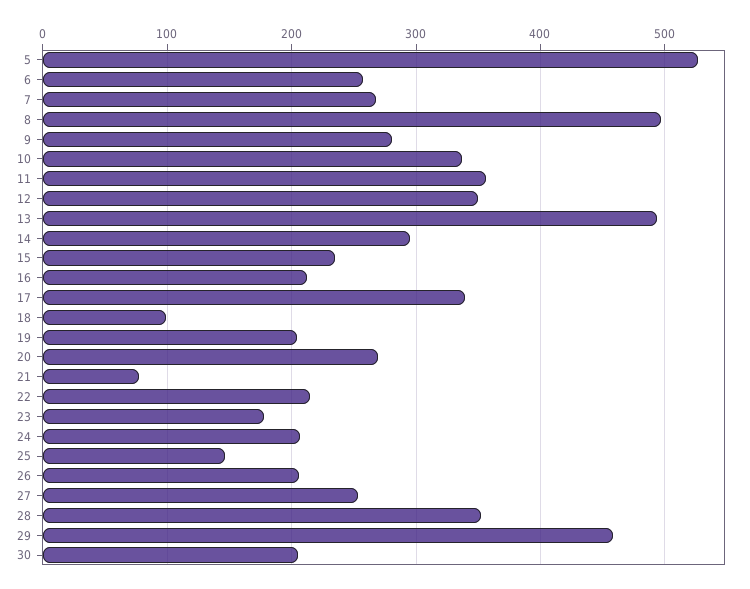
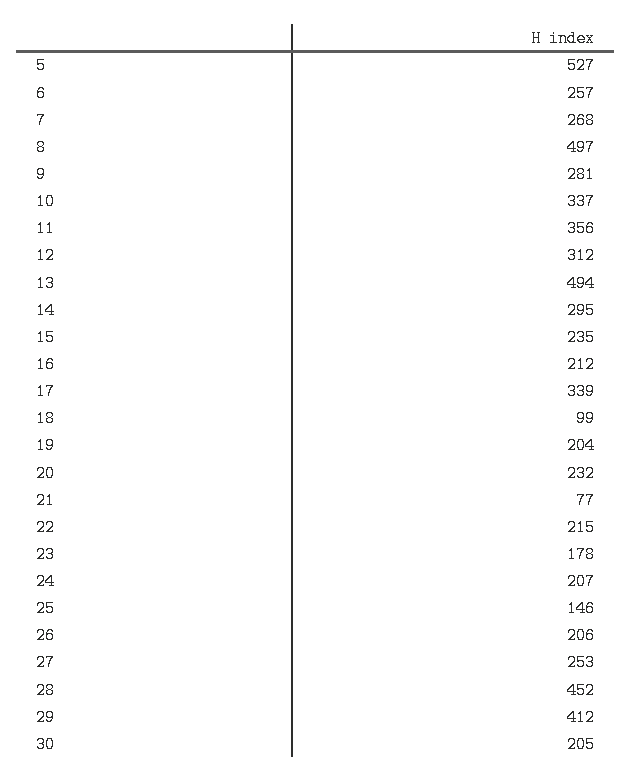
12: 350 -> 312
20: 270 -> 232
28: 350 -> 452
29: 460 -> 412

